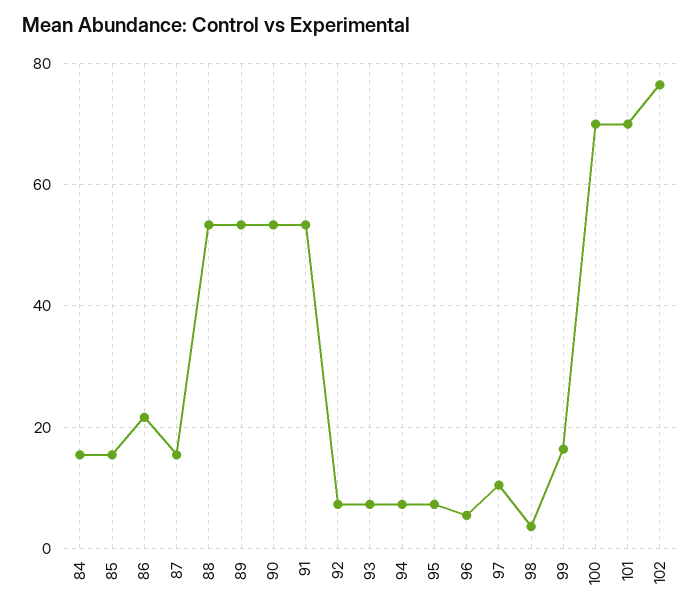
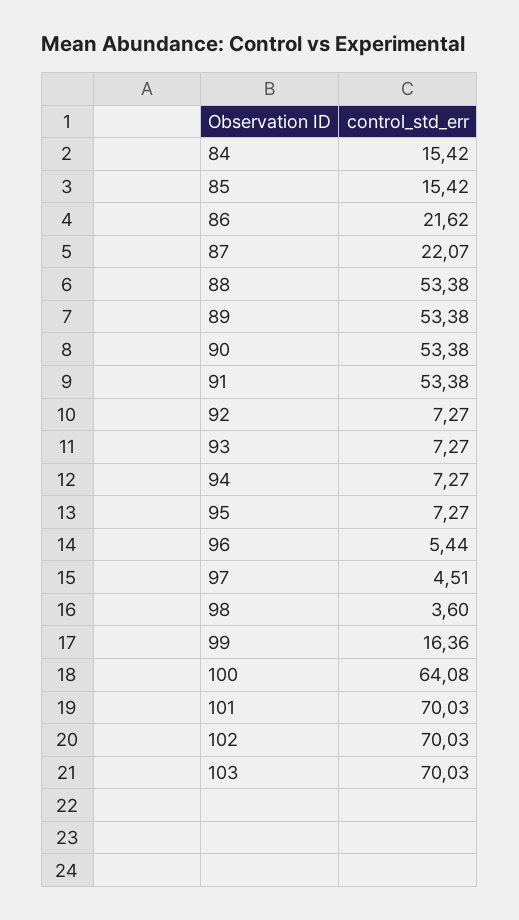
87: 16 -> 22.07
97: 10 -> 4.51
100: 70 -> 64.08
102: 76 -> 70.03
103: none -> 70.03

